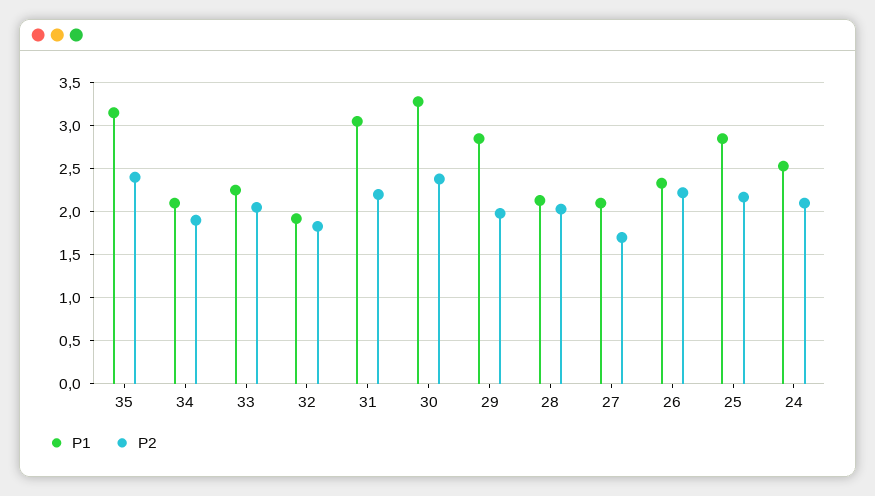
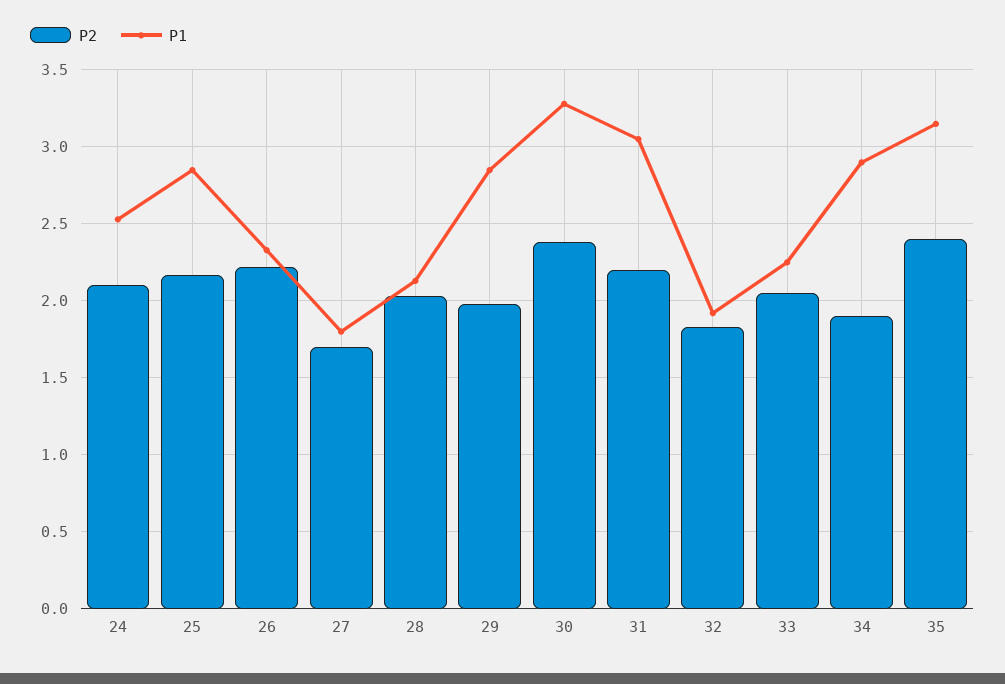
P1, 34: 2.1 -> 2.9
P1, 27: 2.1 -> 1.8

